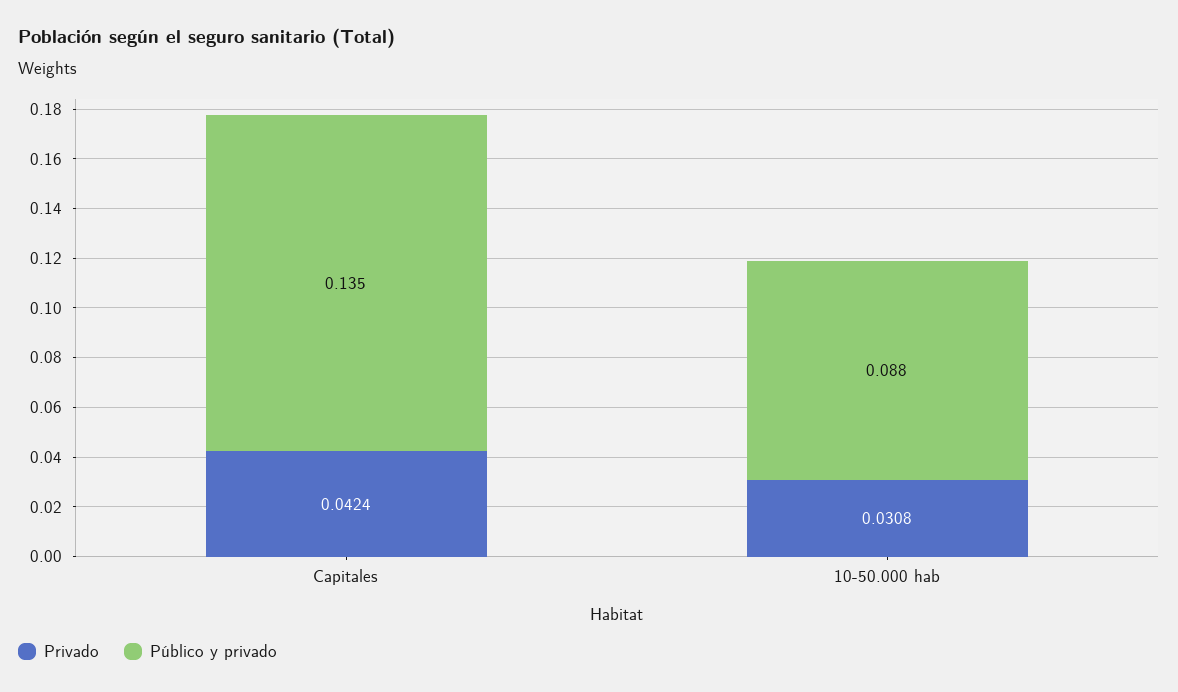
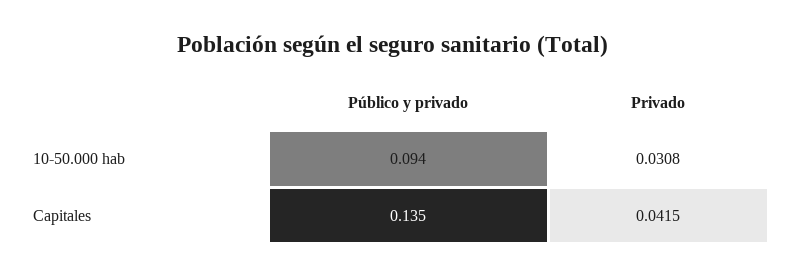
Privado, Capitales: 0.0424 -> 0.0415
Público y privado, 10-50.000 hab: 0.088 -> 0.094

